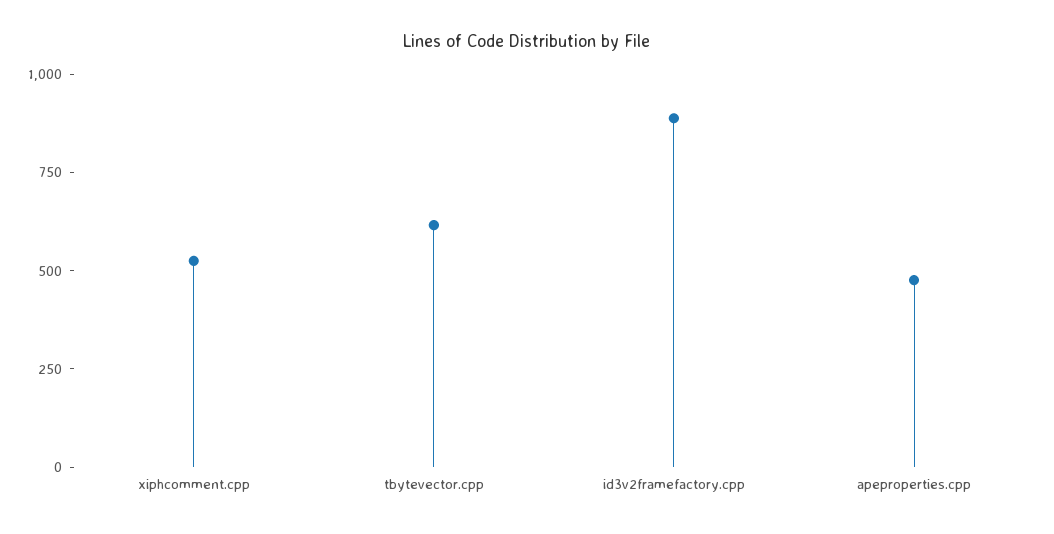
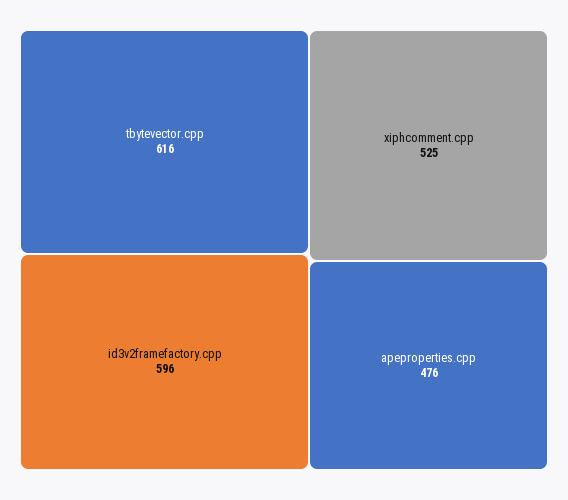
id3v2framefactory.cpp: 900 -> 596

